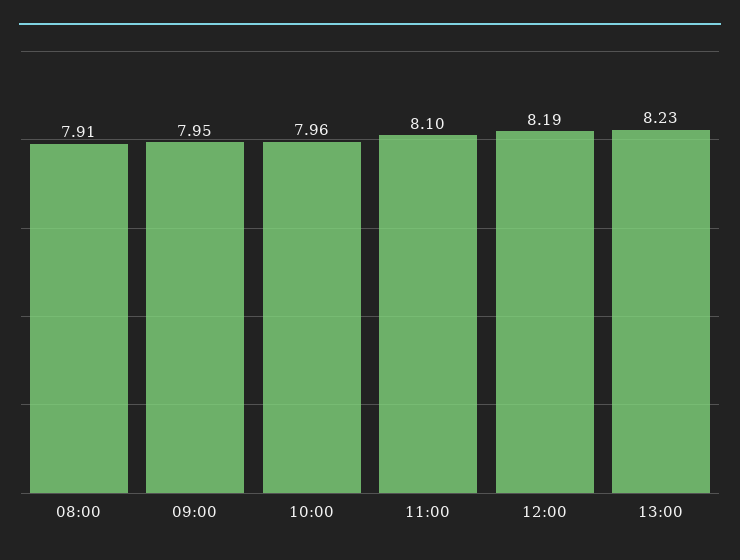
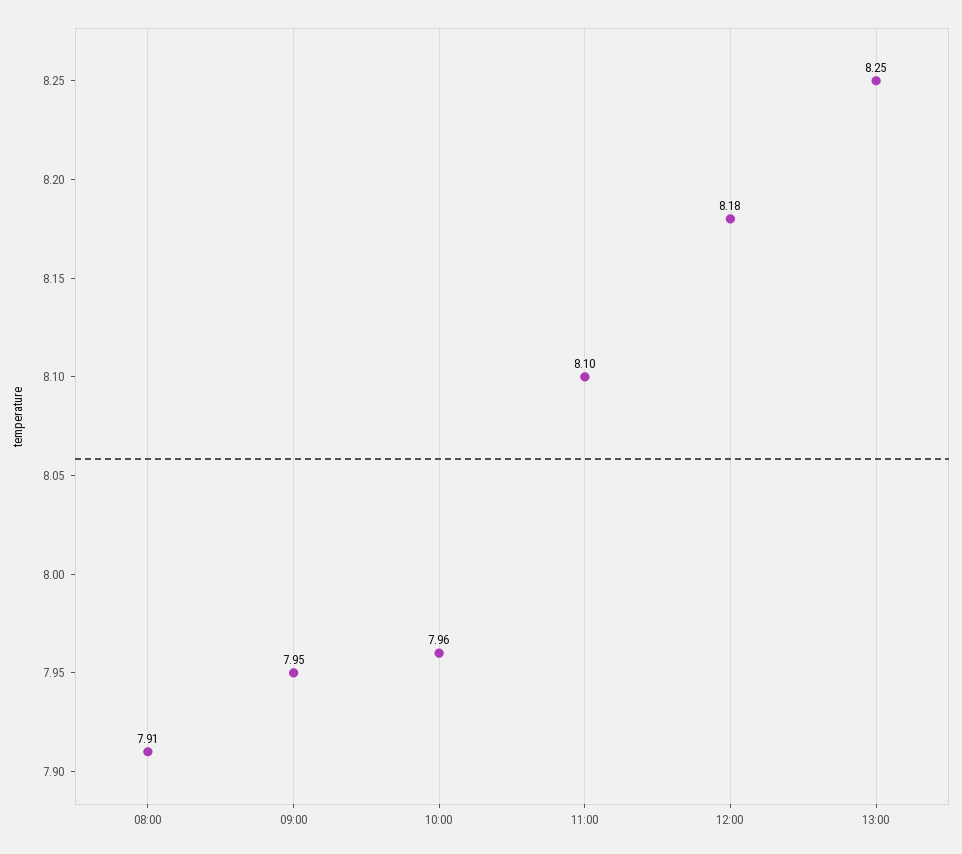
12:00: 8.19 -> 8.18
13:00: 8.23 -> 8.25

